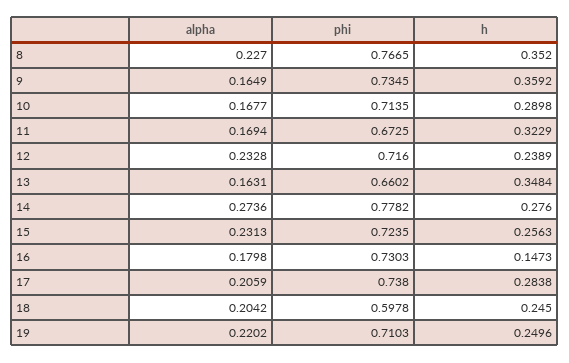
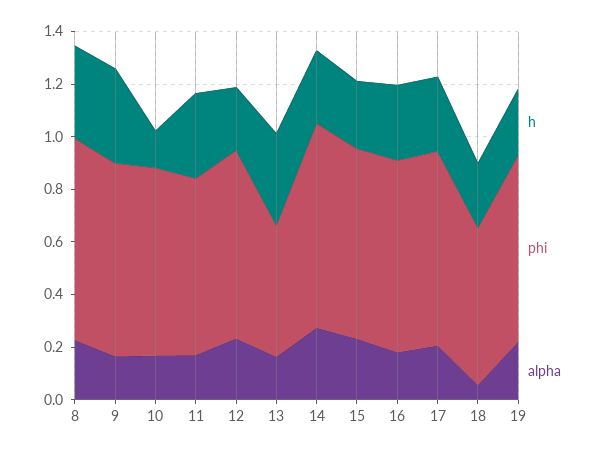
h, 10: 0.2898 -> 0.15
phi, 13: 0.6602 -> 0.5
h, 16: 0.1473 -> 0.3
alpha, 18: 0.2042 -> 0.05

